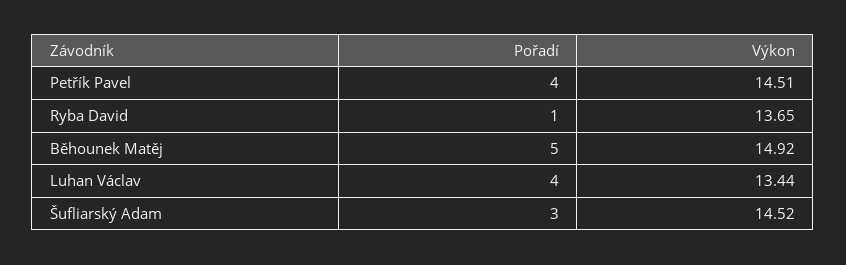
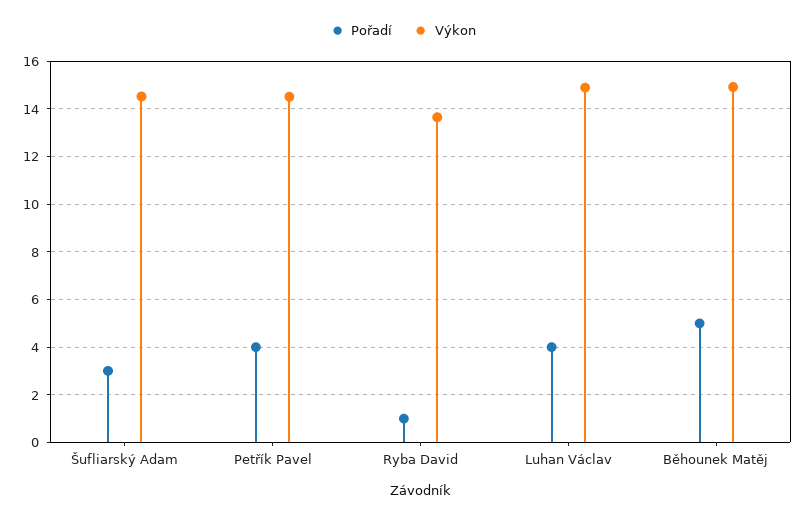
Výkon, Luhan Václav: 13.44 -> 15

